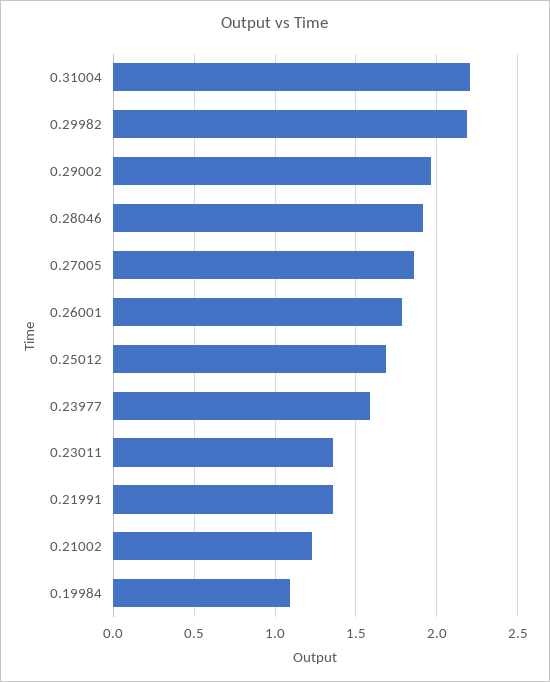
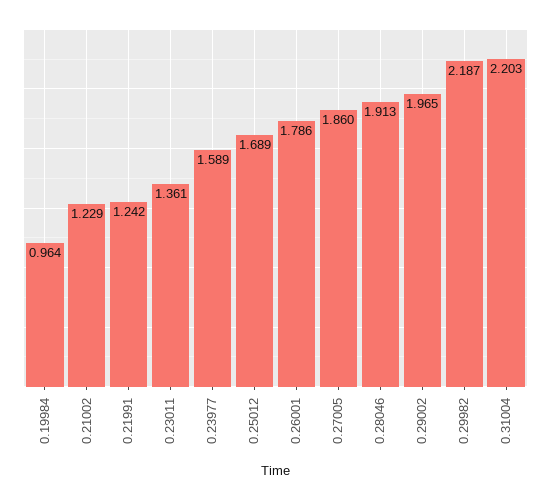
0.21991: 1.35 -> 1.242
0.19984: 1.1 -> 0.964

